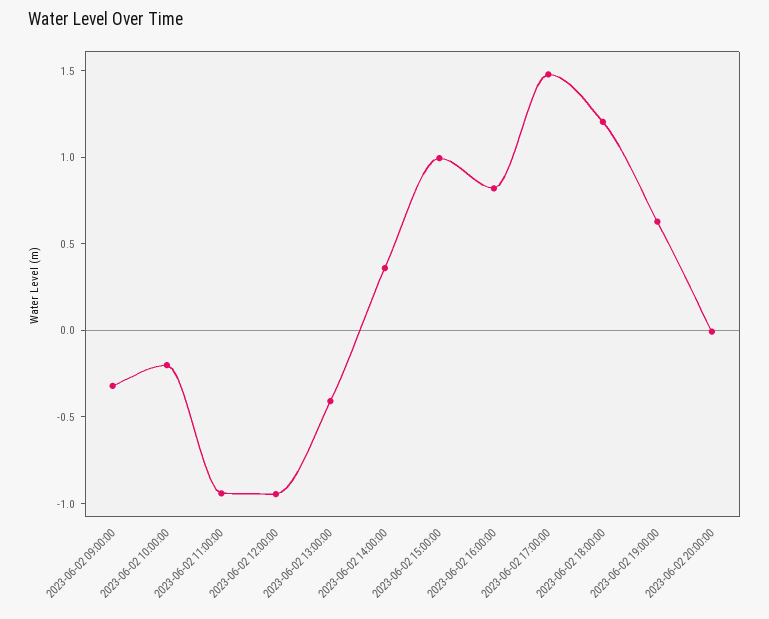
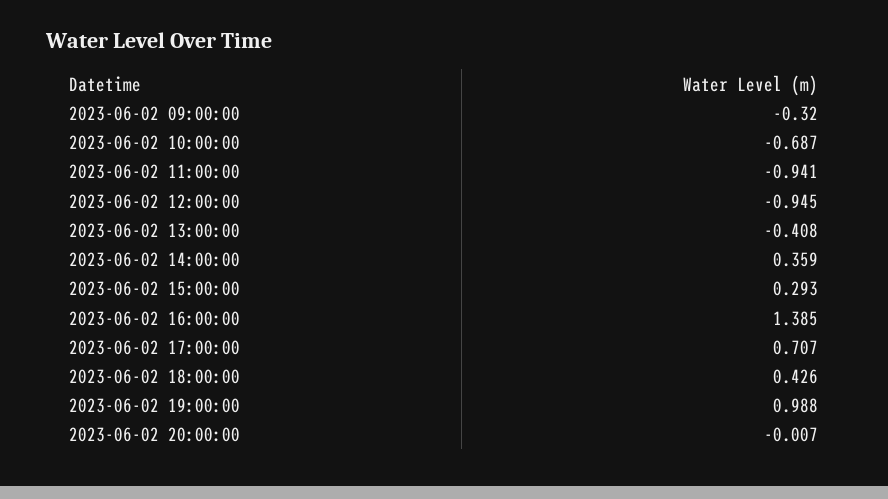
2023-06-02 10:00:00: -0.2 -> -0.687
2023-06-02 15:00:00: 1 -> 0.293
2023-06-02 16:00:00: 0.8 -> 1.385
2023-06-02 17:00:00: 1.5 -> 0.707
2023-06-02 18:00:00: 1.2 -> 0.426
2023-06-02 19:00:00: 0.6 -> 0.988

